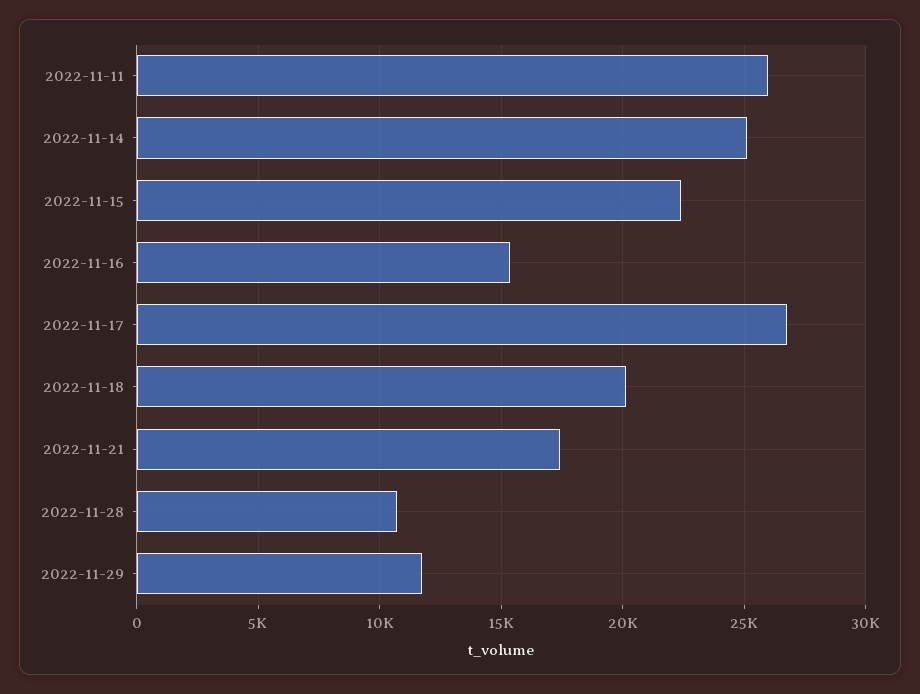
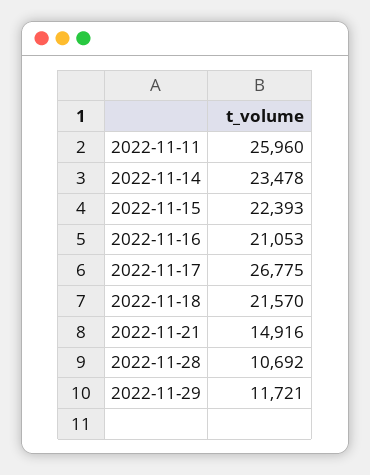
2022-11-14: 25000 -> 23478
2022-11-16: 15500 -> 21053
2022-11-18: 20000 -> 21570
2022-11-21: 17500 -> 14916

